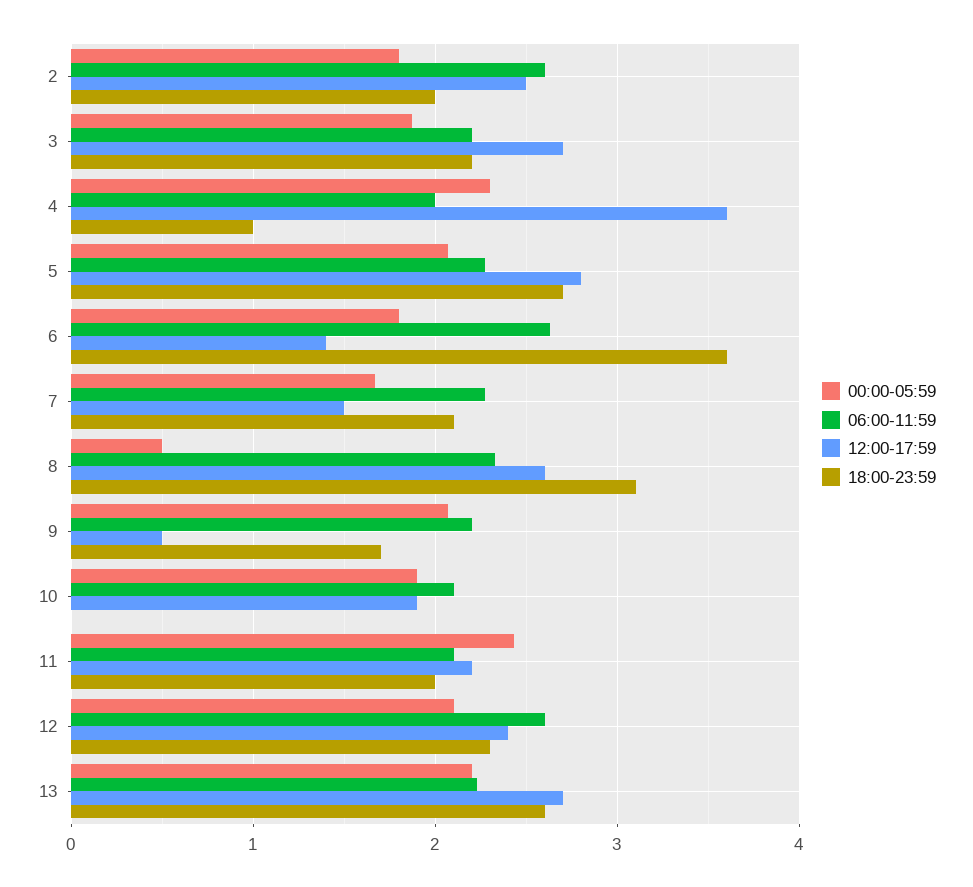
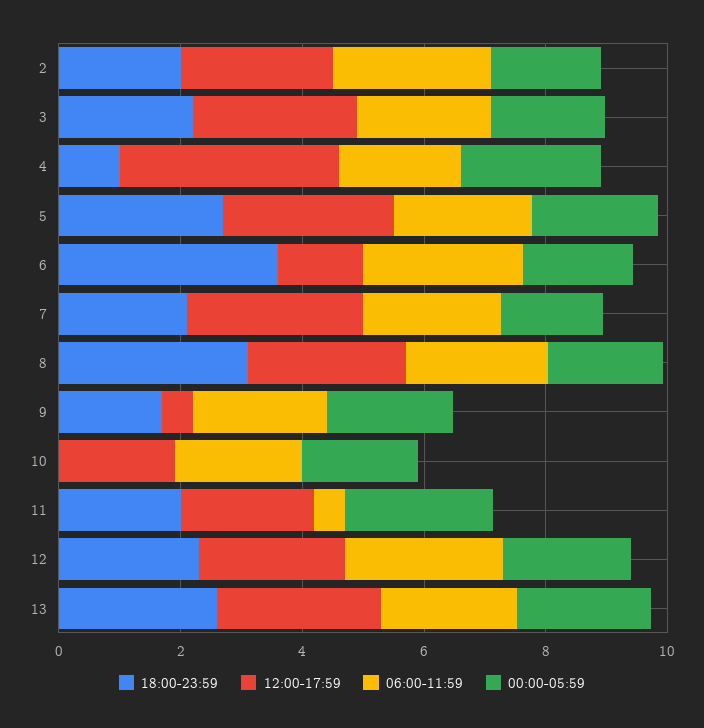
12:00-17:59, 7: 1.5 -> 3
00:00-05:59, 8: 0.5 -> 2
06:00-11:59, 11: 2.1 -> 0.5

